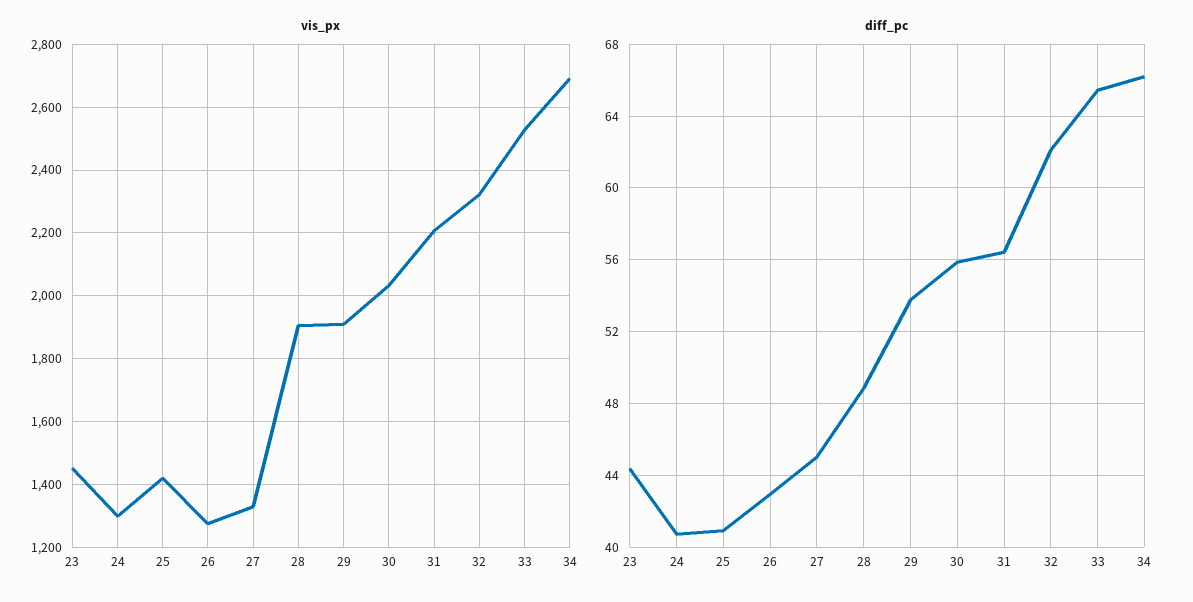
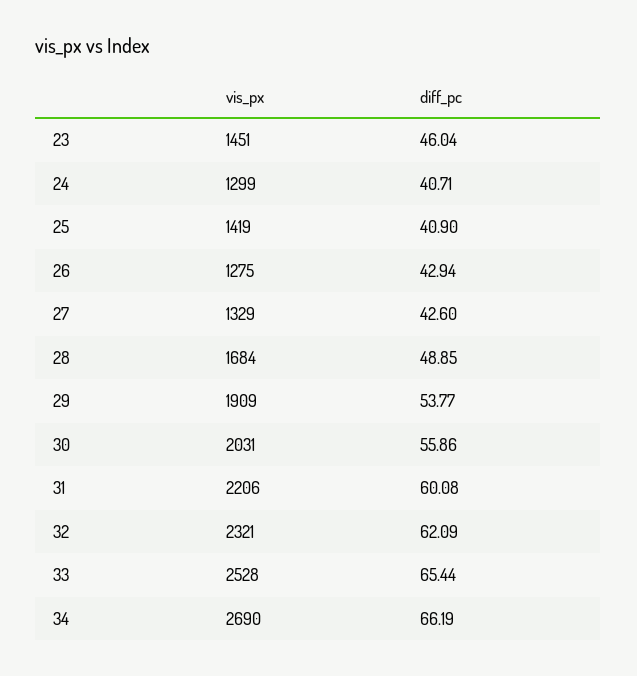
vis_px, 28: 1900 -> 1684
diff_pc, 23: 44.5 -> 46.04
diff_pc, 27: 45 -> 42.6
diff_pc, 31: 56.5 -> 60.08

